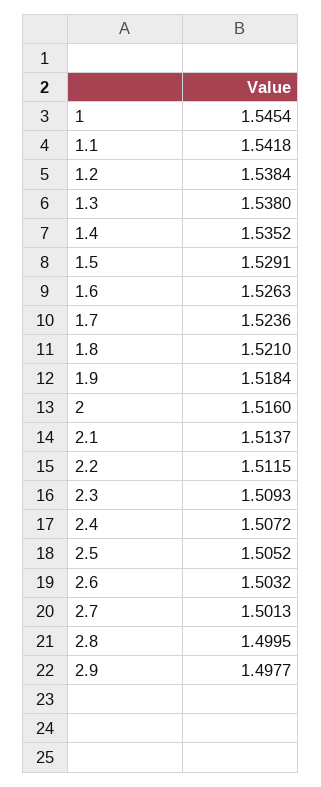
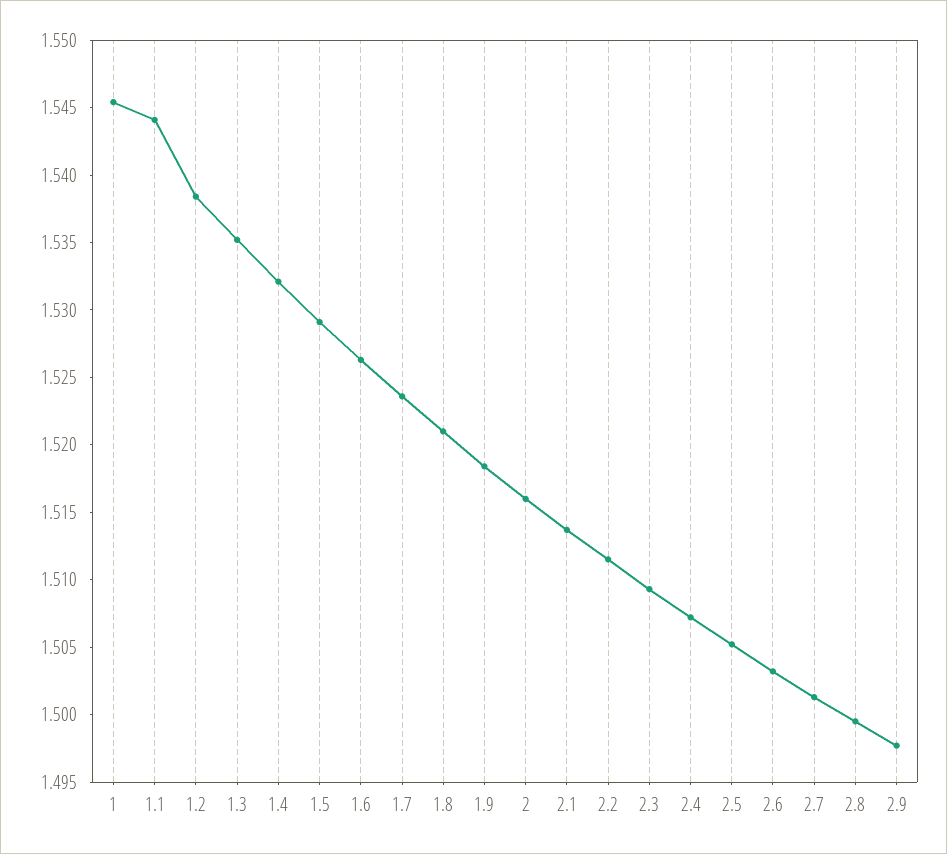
1.1: 1.5418 -> 1.544
1.3: 1.538 -> 1.535
1.4: 1.5352 -> 1.532

